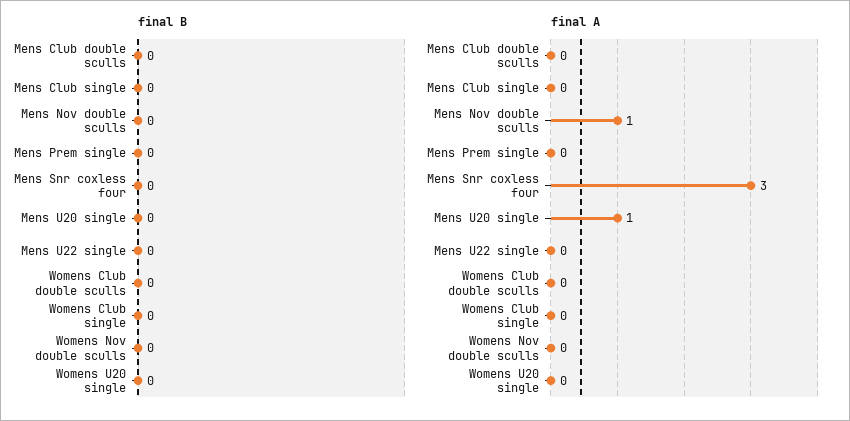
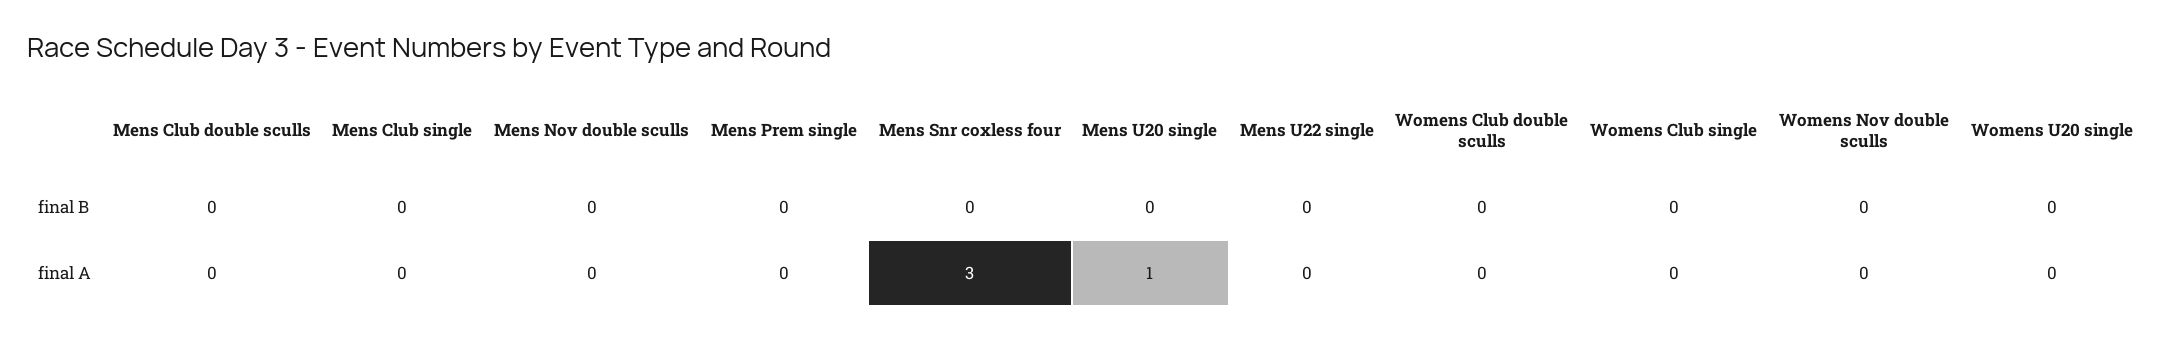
final A, Mens Nov double sculls: 1 -> 0

